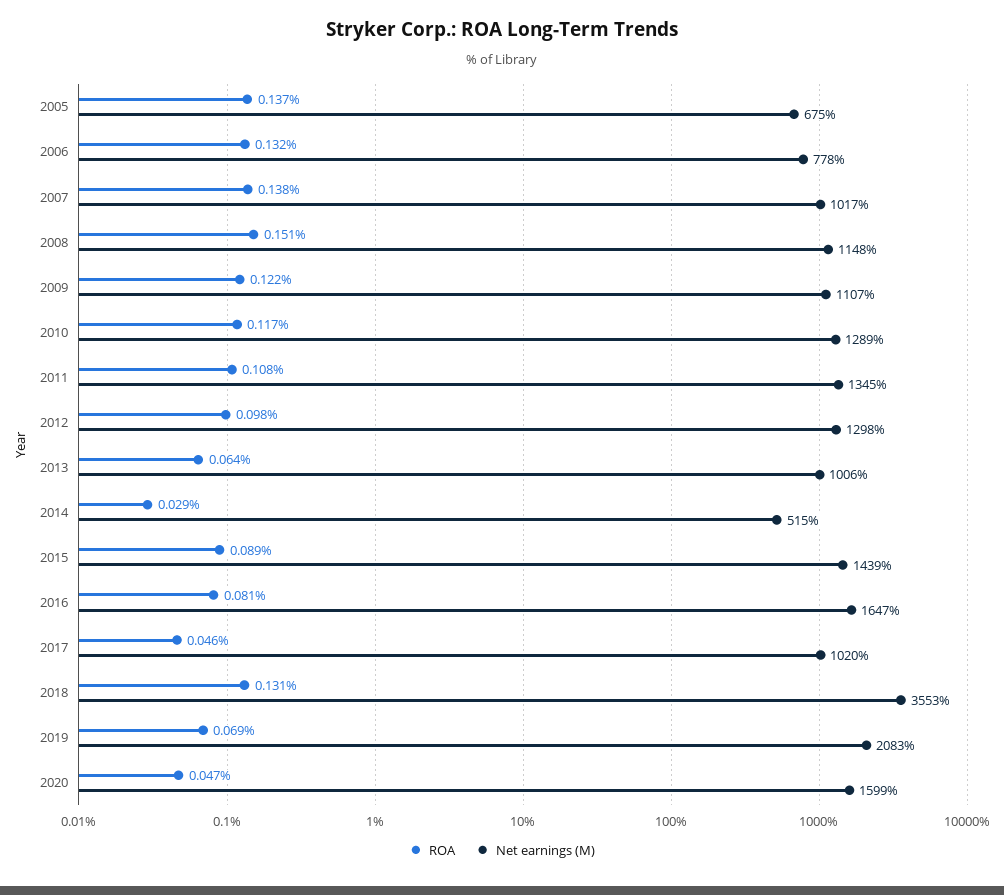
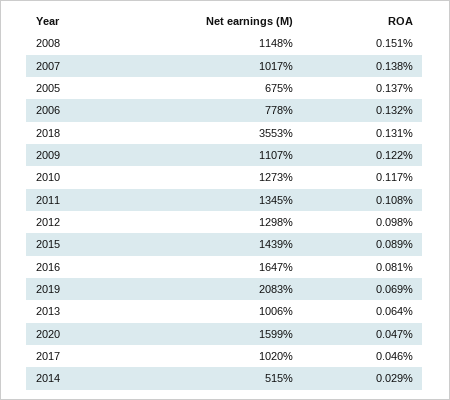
Net earnings (M), 2010: 1289 -> 1273

